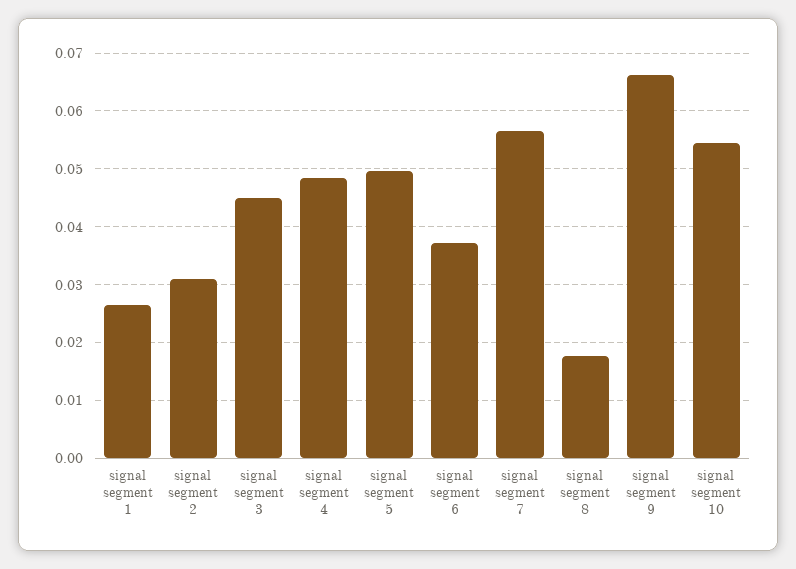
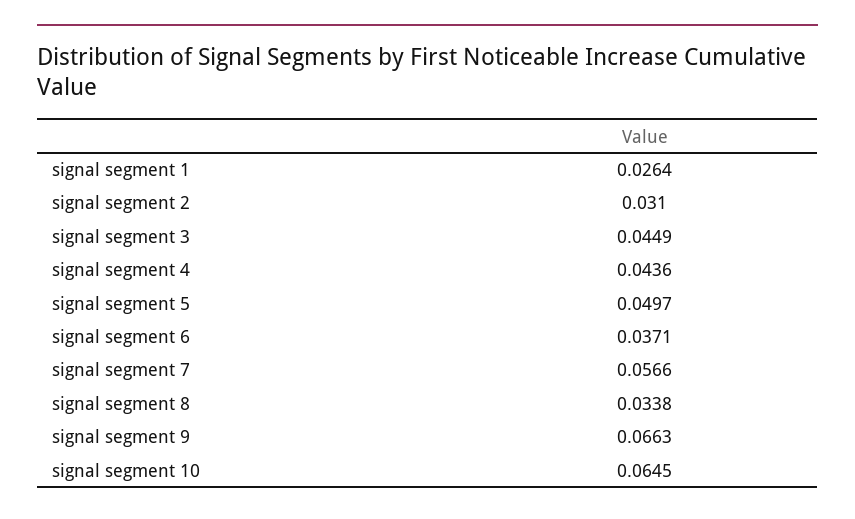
signal segment 4: 0.048 -> 0.0436
signal segment 8: 0.018 -> 0.0338
signal segment 10: 0.054 -> 0.0645

